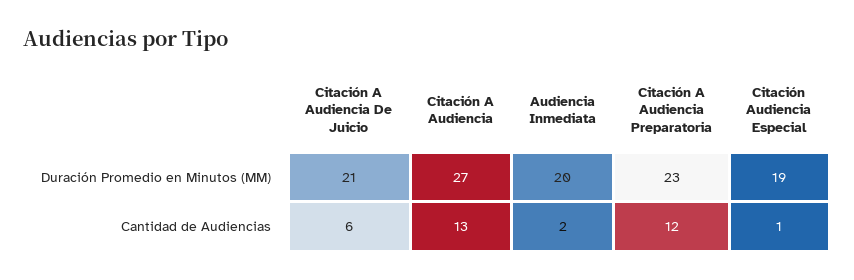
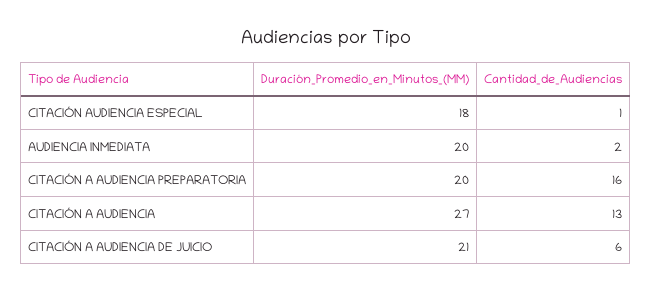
Citación A Audiencia Preparatoria, Duración Promedio en Minutos (MM): 23 -> 20
Citación Audiencia Especial, Duración Promedio en Minutos (MM): 19 -> 18
Citación A Audiencia Preparatoria, Cantidad de Audiencias: 12 -> 16

